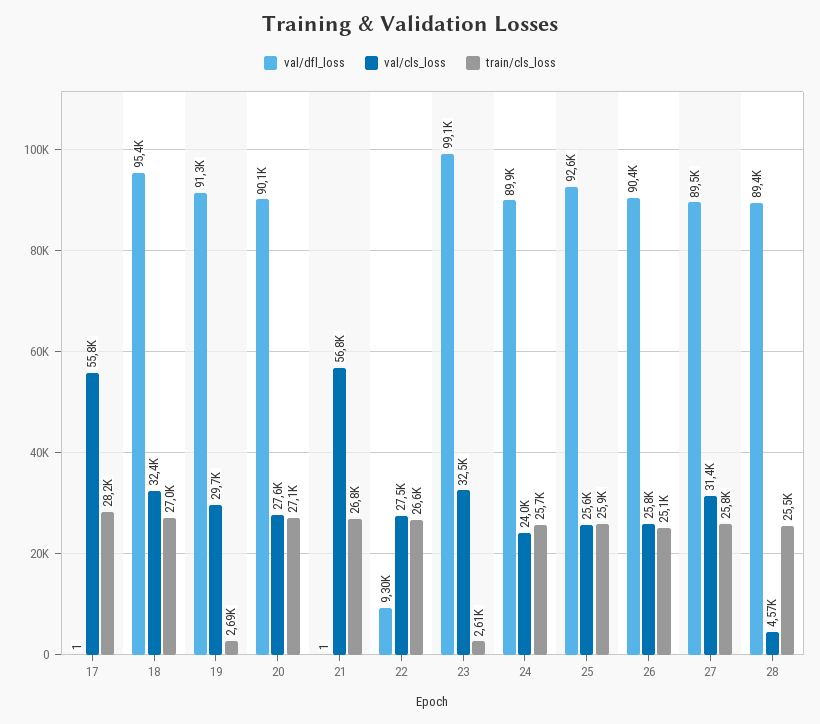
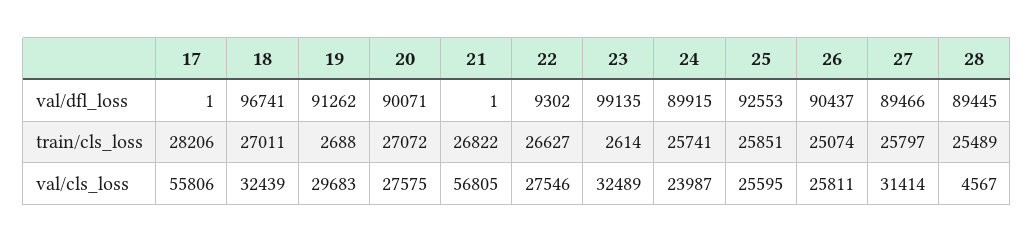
val/dfl_loss, 18: 95400 -> 96741

